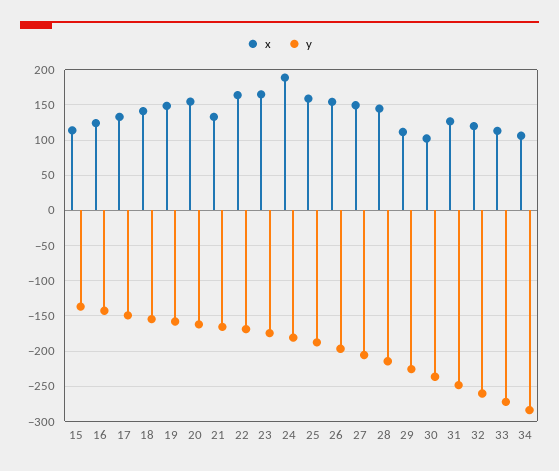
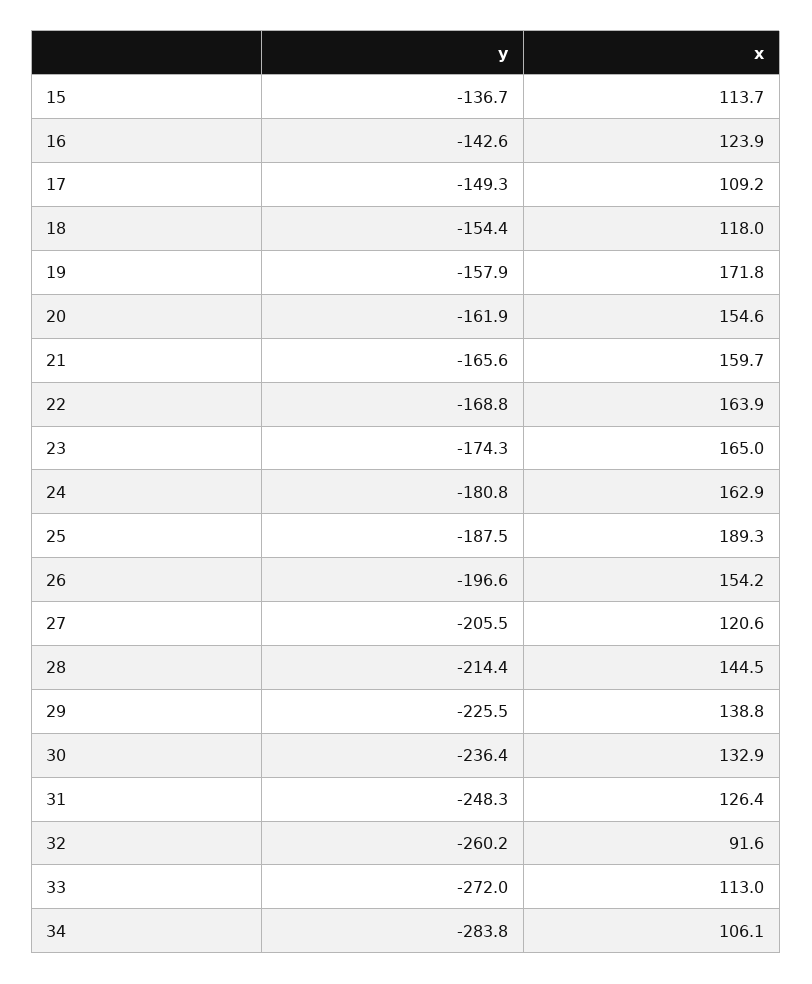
x, 17: 130 -> 109.2
x, 18: 140 -> 118
x, 19: 150 -> 171.8
x, 21: 130 -> 159.7
x, 24: 190 -> 162.9
x, 25: 160 -> 189.3
x, 27: 150 -> 120.6
x, 29: 110 -> 138.8
x, 30: 100 -> 132.9
x, 32: 120 -> 91.6

